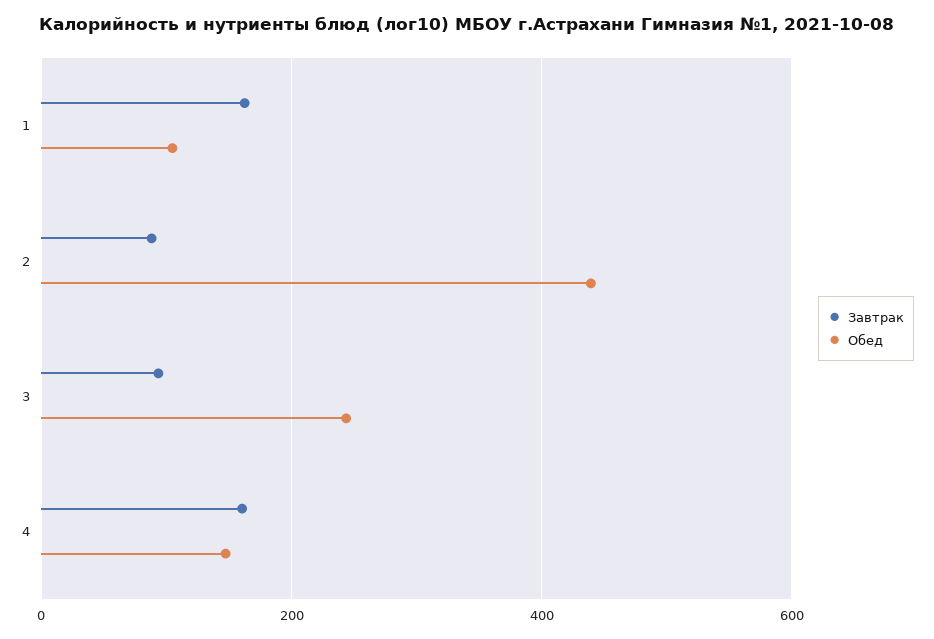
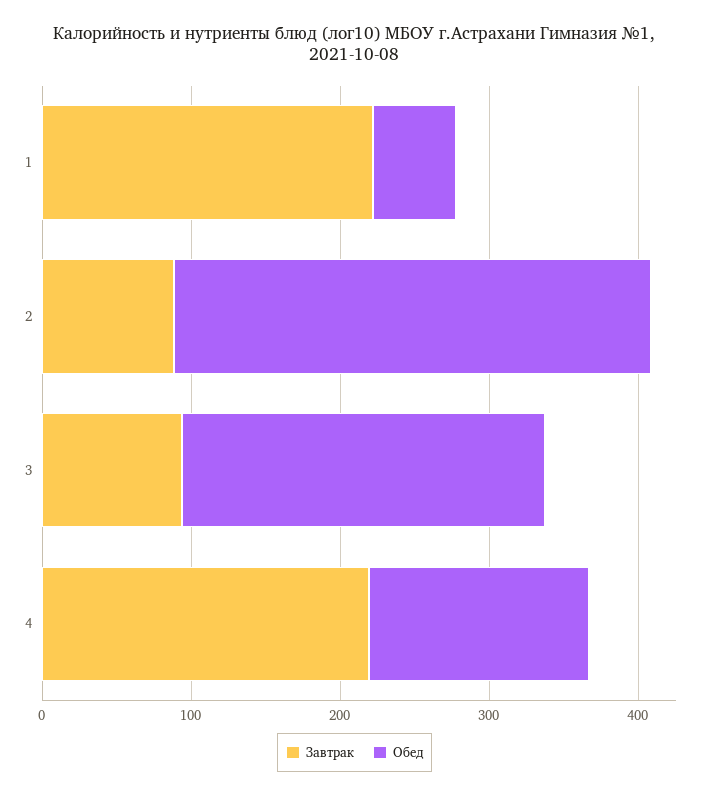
Завтрак, 1: 160 -> 220
Обед, 1: 100 -> 60
Обед, 2: 440 -> 320
Завтрак, 4: 160 -> 220

